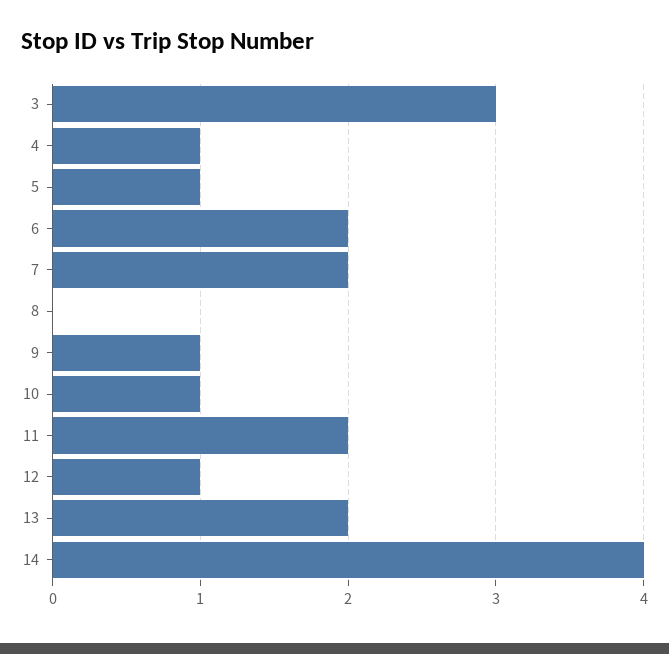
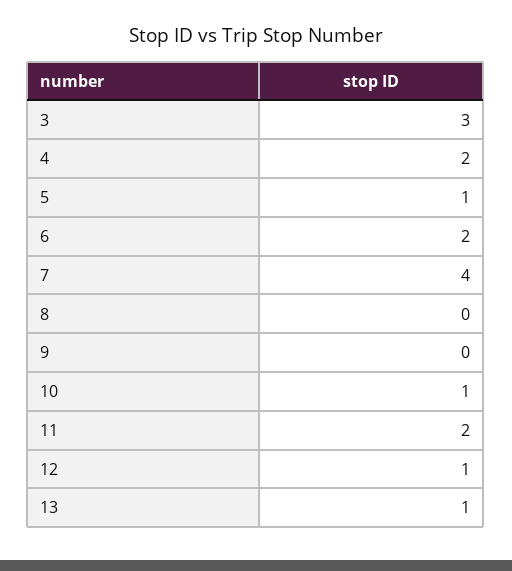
4: 1 -> 2
7: 2 -> 4
9: 1 -> 0
13: 2 -> 1
14: 4 -> none

